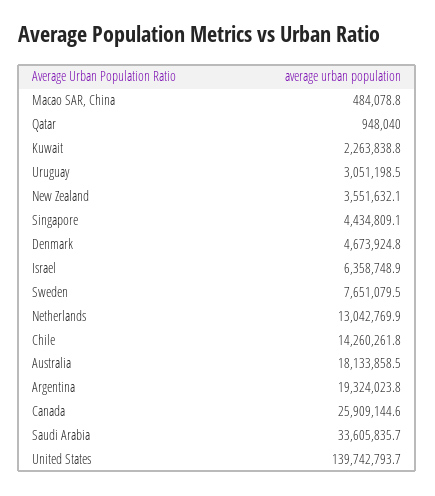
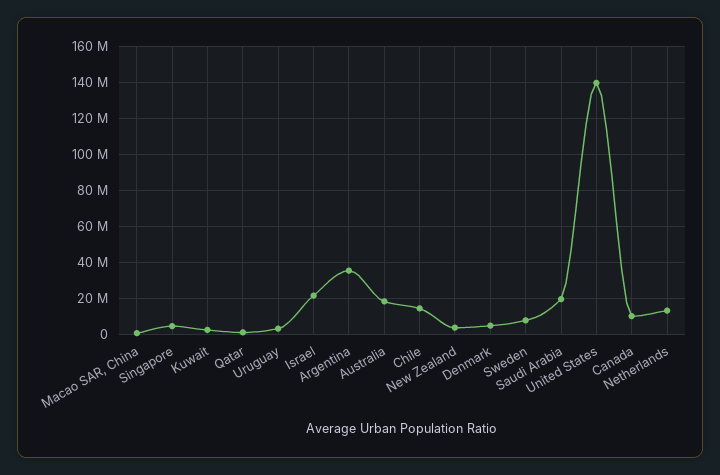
Israel: 6358748.9 -> 20000000
Argentina: 19324023.8 -> 35000000
Canada: 25909144.6 -> 10000000
Saudi Arabia: 33605835.7 -> 20000000

